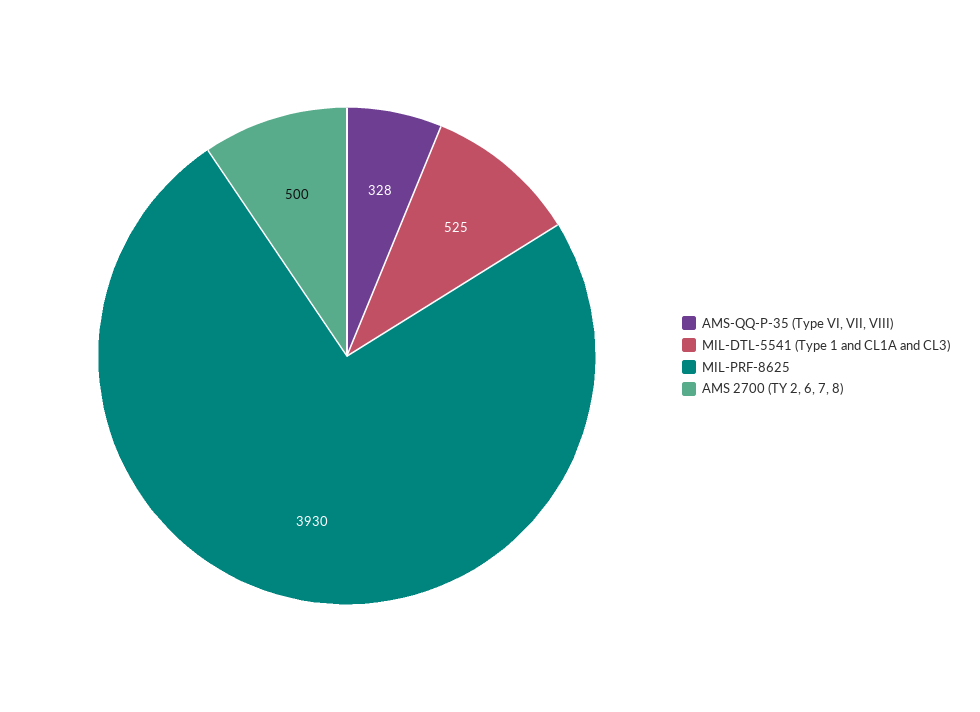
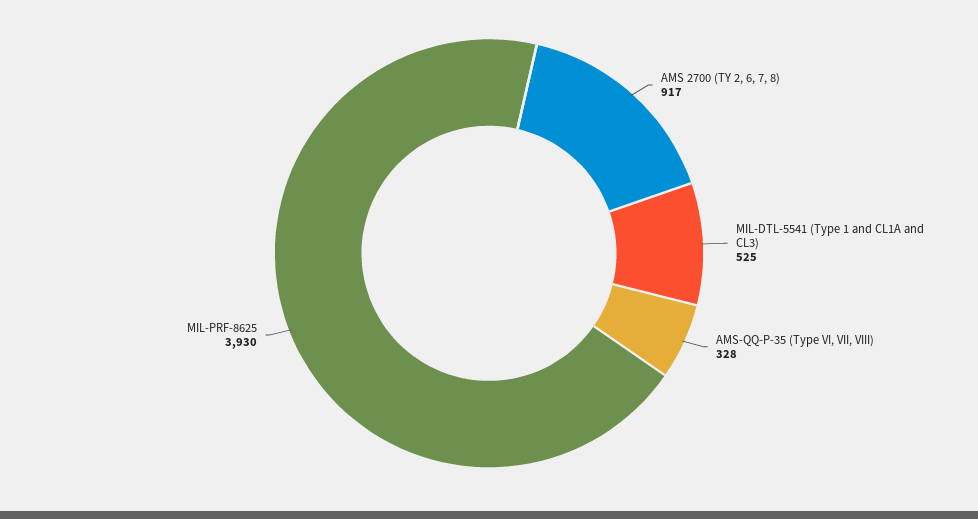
AMS 2700 (TY 2, 6, 7, 8): 500 -> 917

